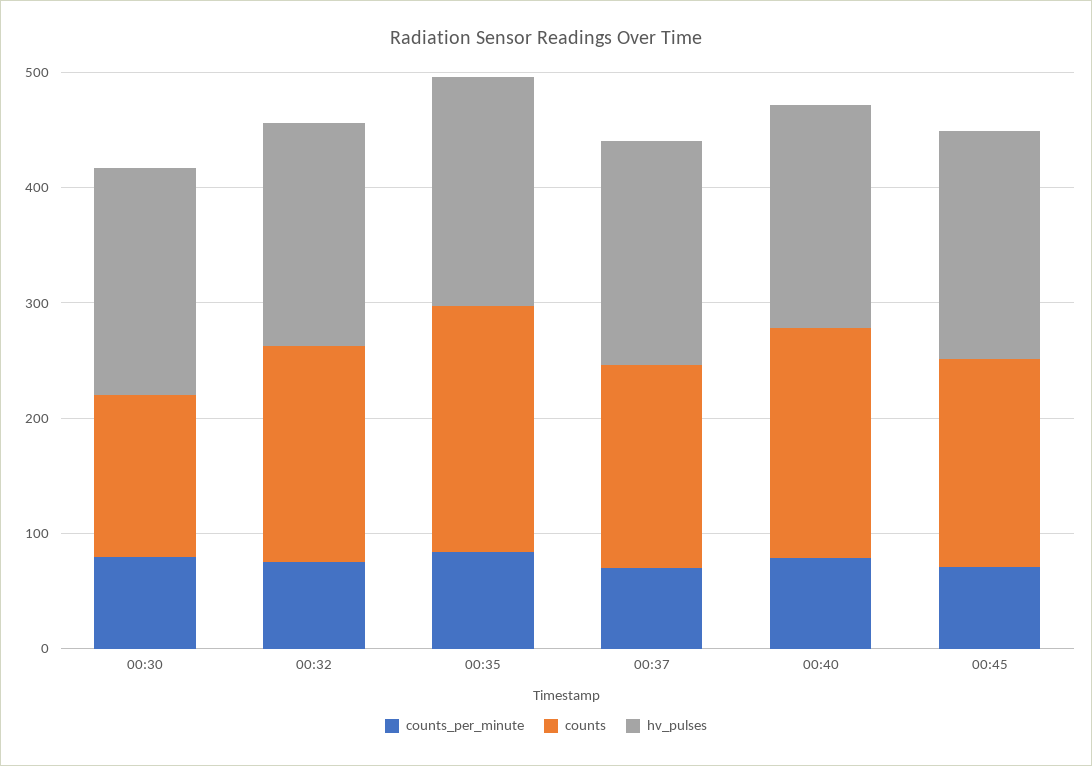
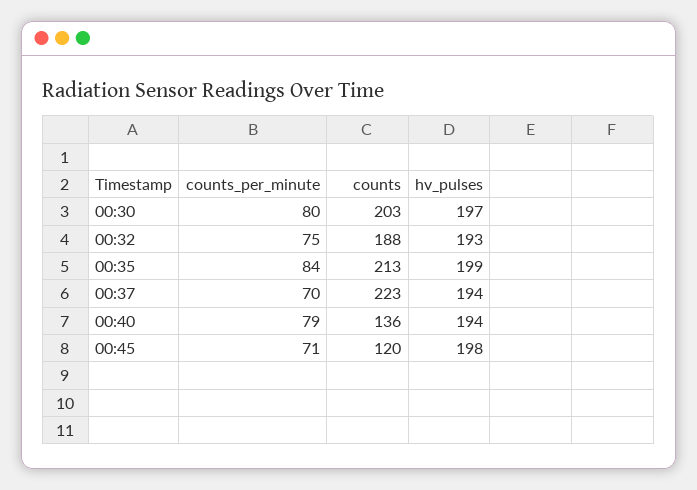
counts, 00:30: 140 -> 203
counts, 00:37: 180 -> 223
counts, 00:40: 200 -> 136
counts, 00:45: 180 -> 120

